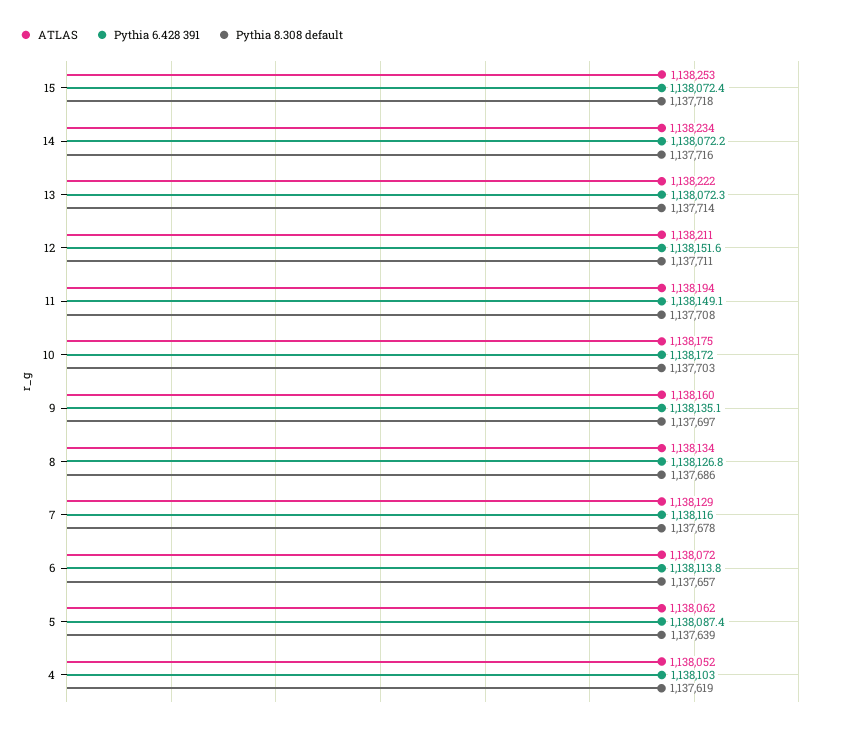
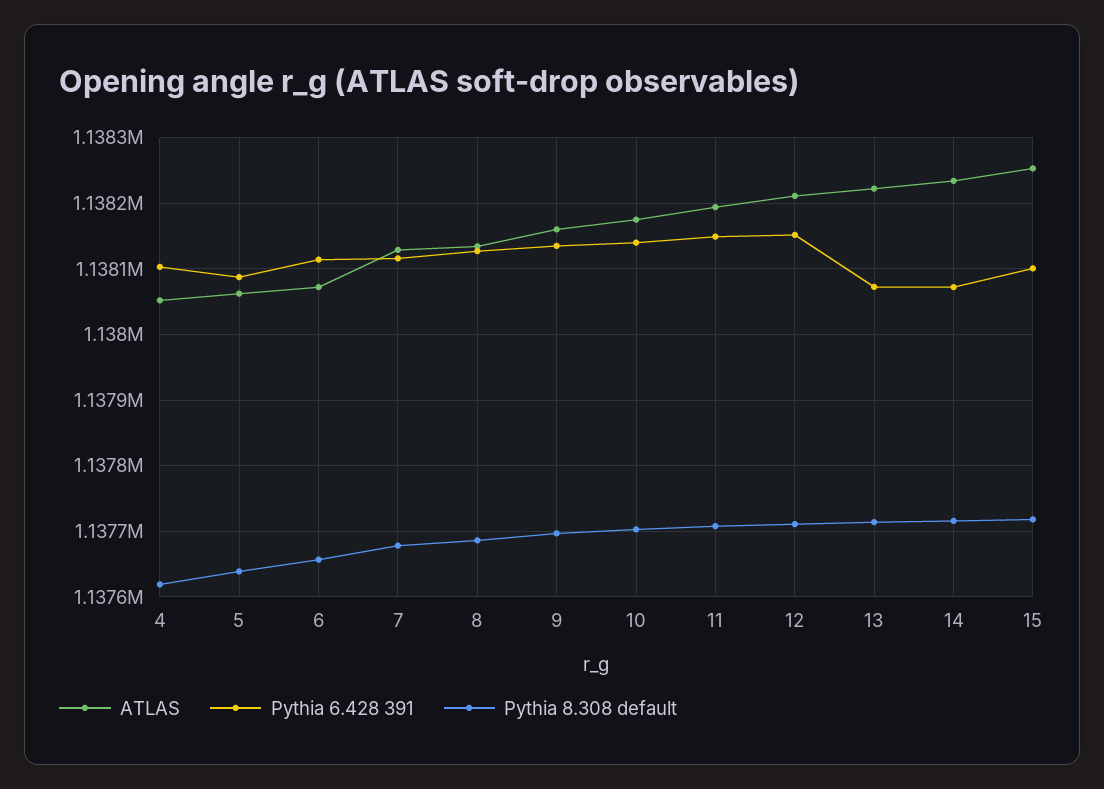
Pythia 6.428 391, 15: 1138072.4 -> 1138100
Pythia 6.428 391, 10: 1138172 -> 1138140

